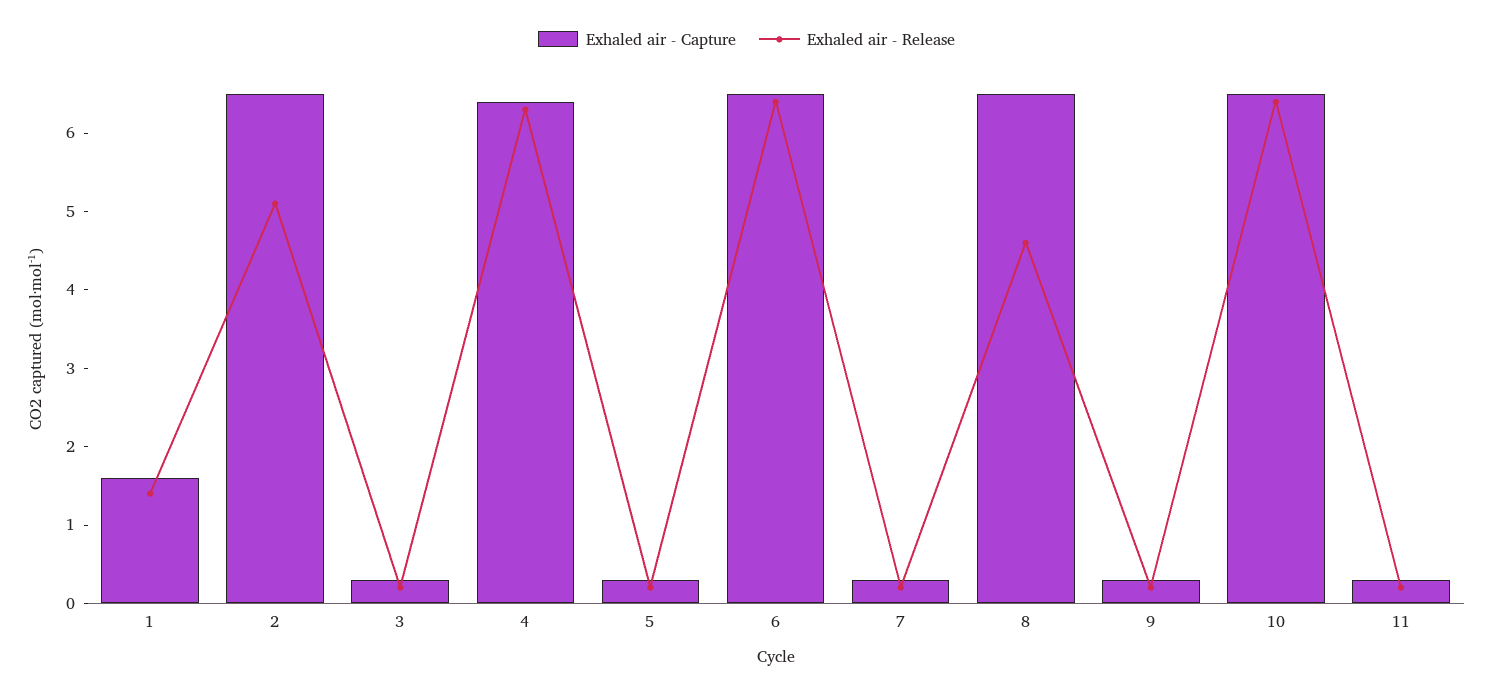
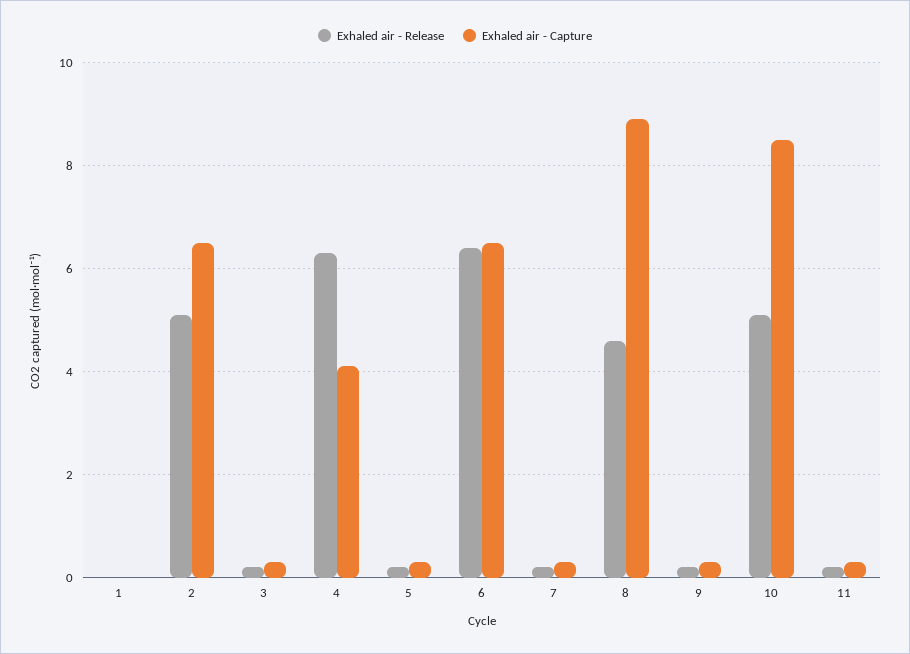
Exhaled air - Capture, 1: 1.5 -> 0
Exhaled air - Release, 1: 1.5 -> 0
Exhaled air - Capture, 4: 6.5 -> 4
Exhaled air - Capture, 8: 6.5 -> 9
Exhaled air - Capture, 10: 6.5 -> 8.5
Exhaled air - Release, 10: 6.5 -> 5

